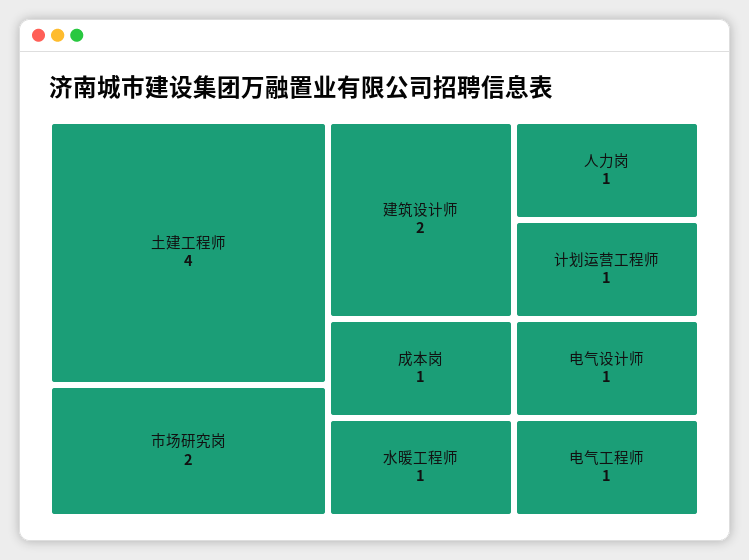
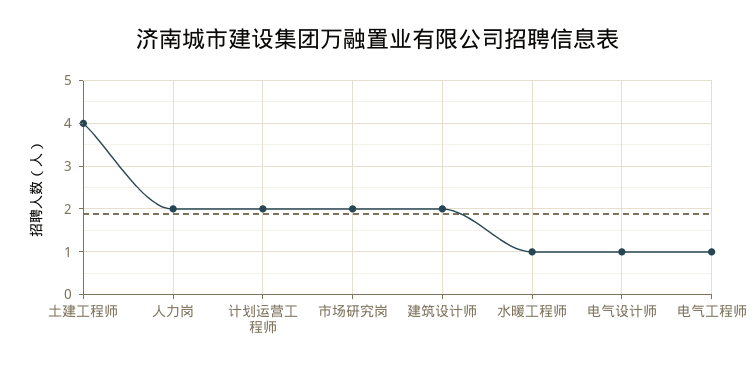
人力岗: 1 -> 2
计划运营工程师: 1 -> 2
成本岗: 1 -> none

